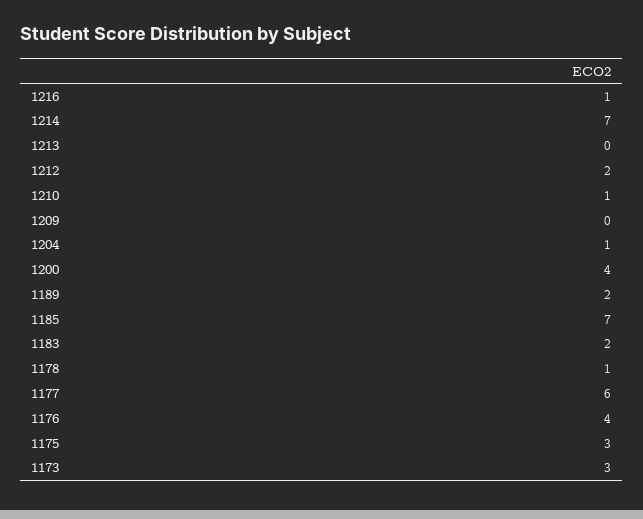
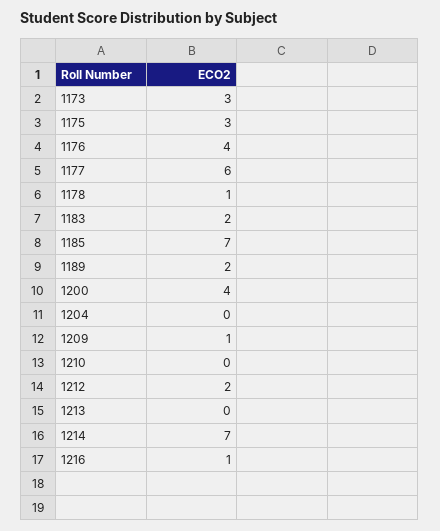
1210: 1 -> 0
1209: 0 -> 1
1204: 1 -> 0

